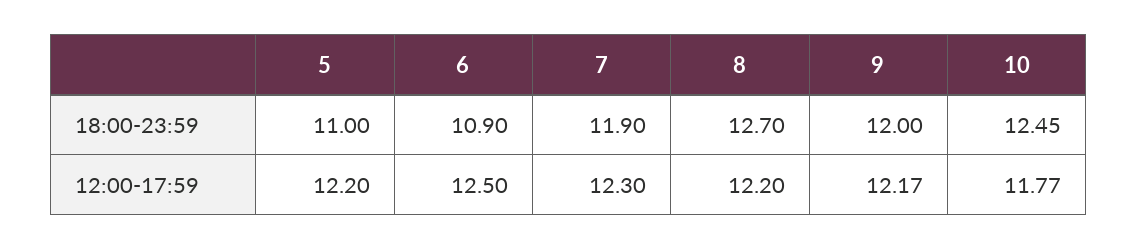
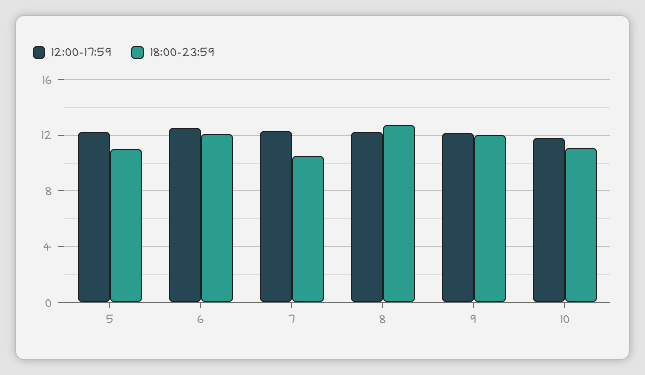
18:00-23:59, 6: 10.9 -> 12
18:00-23:59, 7: 11.9 -> 10.5
18:00-23:59, 10: 12.45 -> 11

